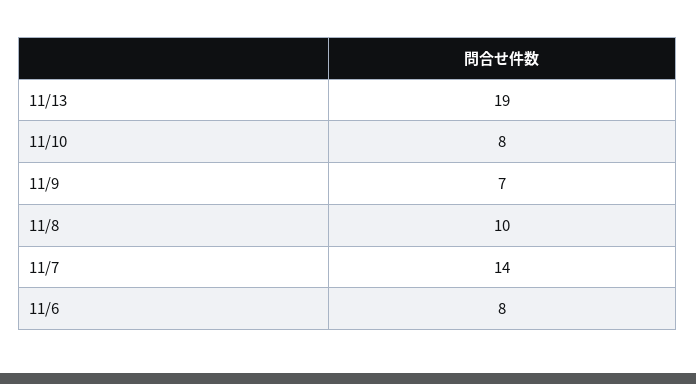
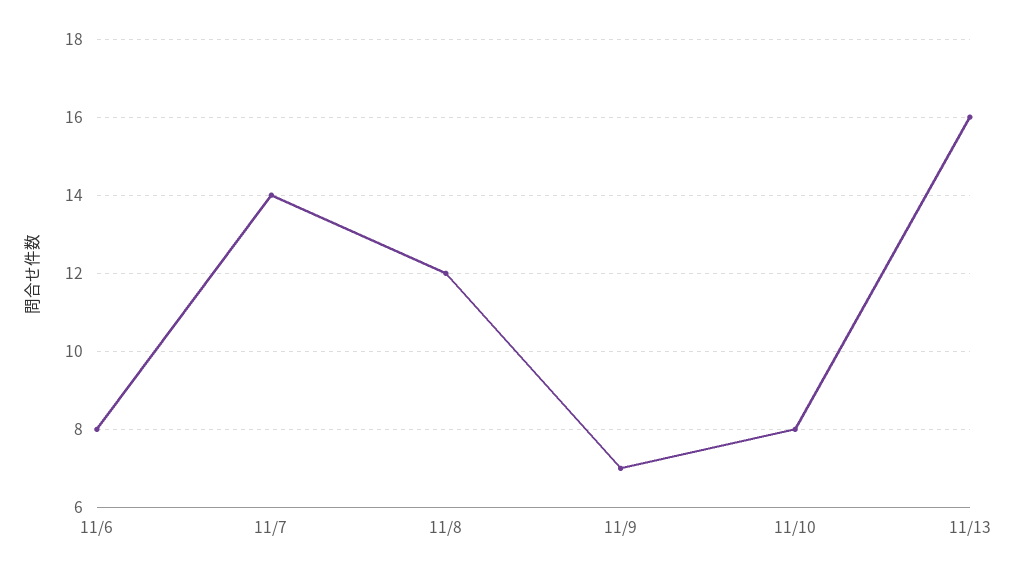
11/13: 19 -> 16
11/8: 10 -> 12

